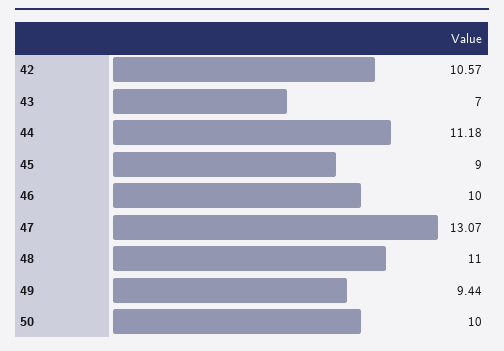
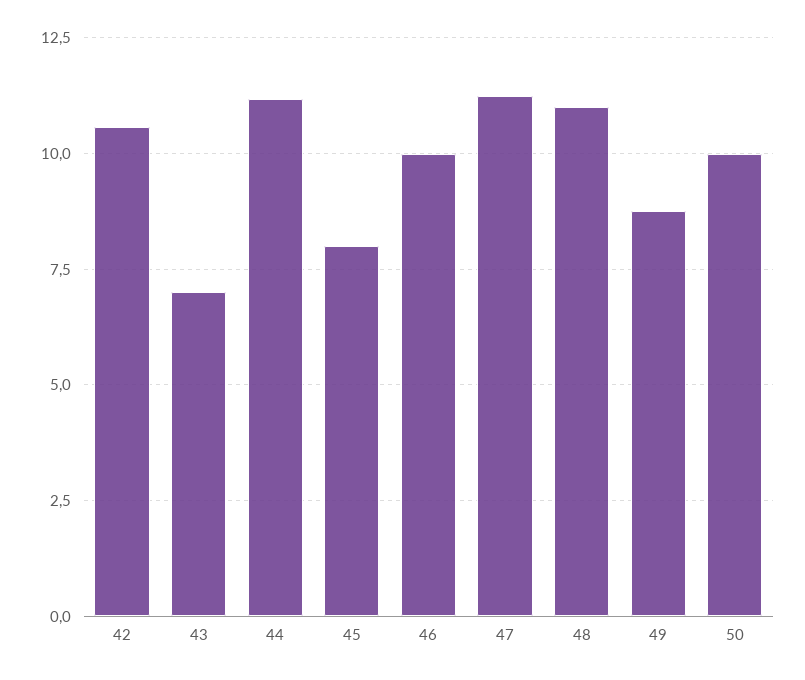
45: 9 -> 8
47: 13.07 -> 11.25
49: 9.44 -> 8.75

